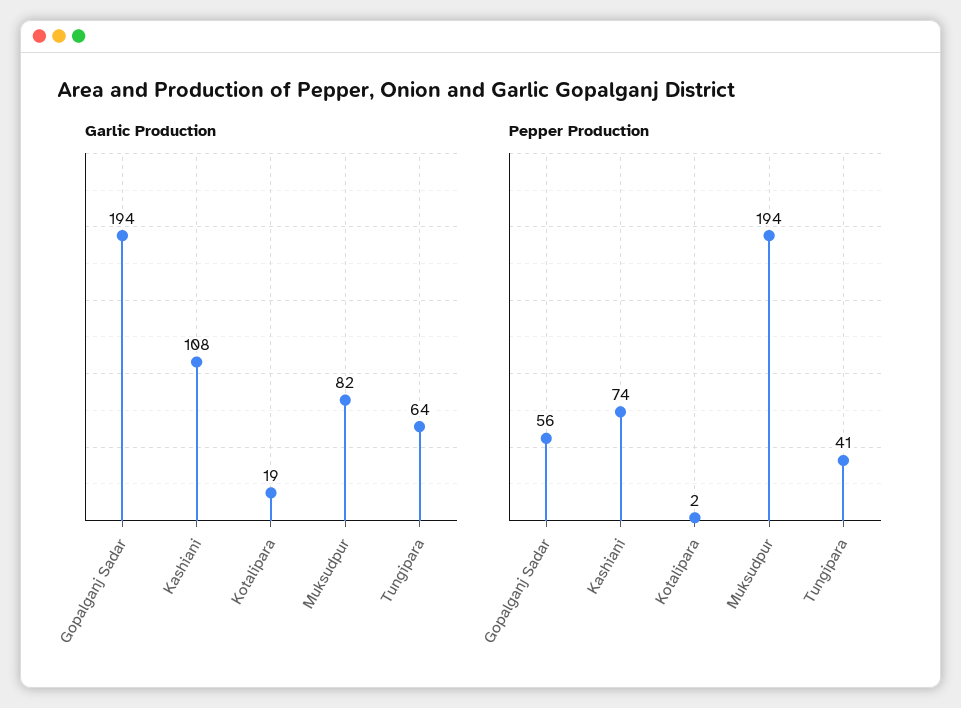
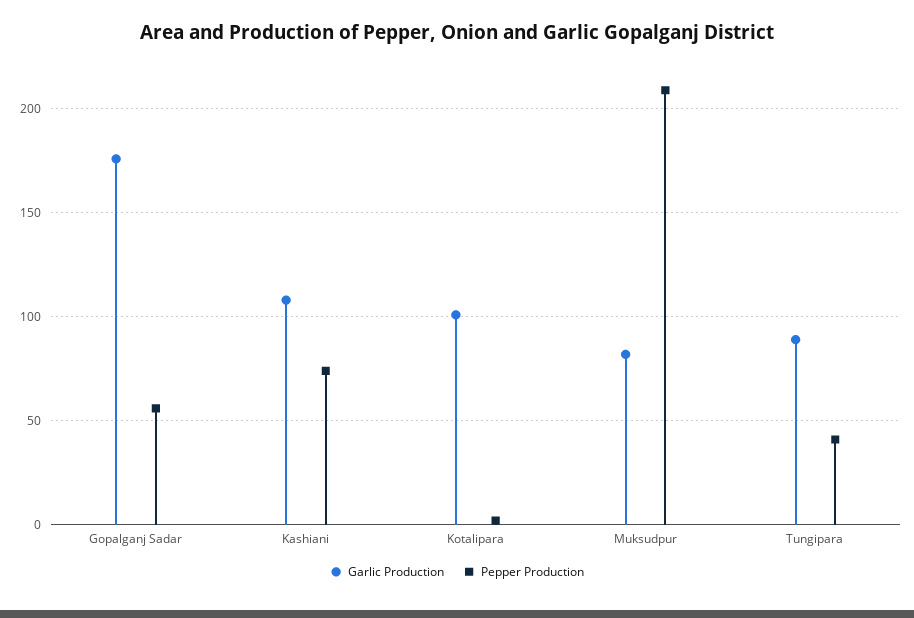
Garlic Production, Gopalganj Sadar: 194 -> 175
Garlic Production, Kotalipara: 19 -> 100
Garlic Production, Tungipara: 64 -> 90
Pepper Production, Muksudpur: 194 -> 210

